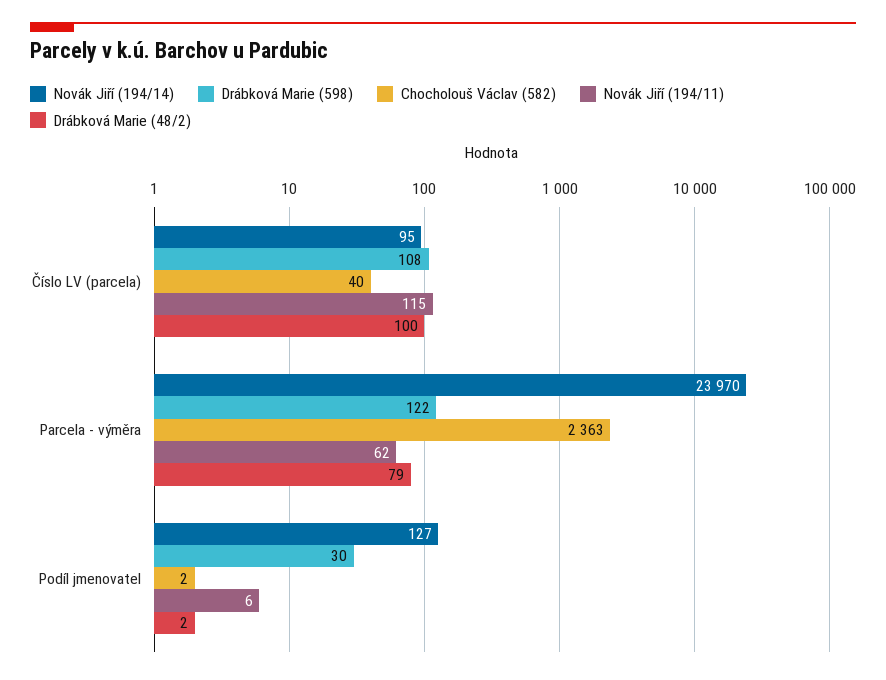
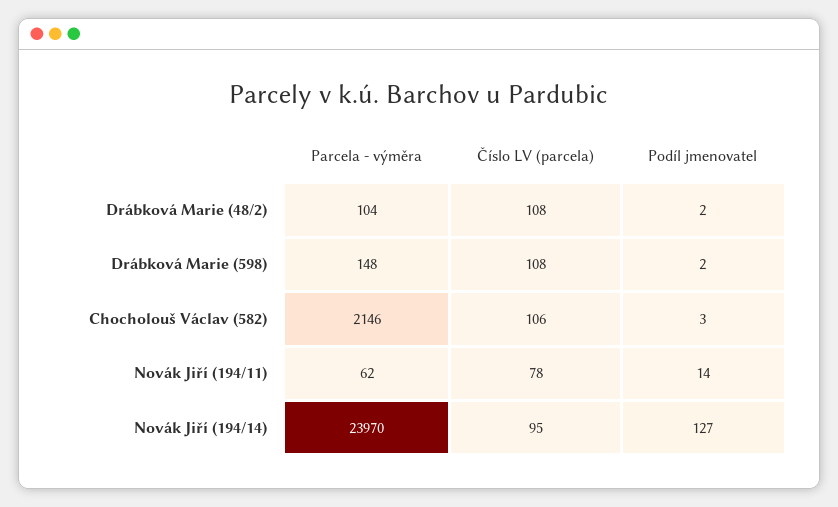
Chocholouš Václav (582), Číslo LV (parcela): 40 -> 106
Novák Jiří (194/11), Číslo LV (parcela): 115 -> 78
Drábková Marie (48/2), Číslo LV (parcela): 100 -> 108
Drábková Marie (598), Parcela - výměra: 122 -> 148
Chocholouš Václav (582), Parcela - výměra: 2363 -> 2146
Drábková Marie (48/2), Parcela - výměra: 79 -> 104
Drábková Marie (598), Podíl jmenovatel: 30 -> 2
Chocholouš Václav (582), Podíl jmenovatel: 2 -> 3
Novák Jiří (194/11), Podíl jmenovatel: 6 -> 14

